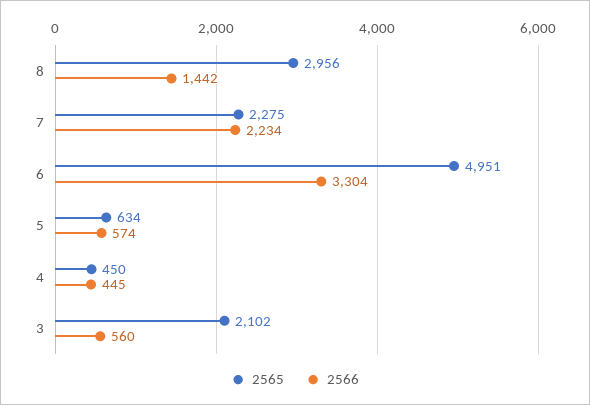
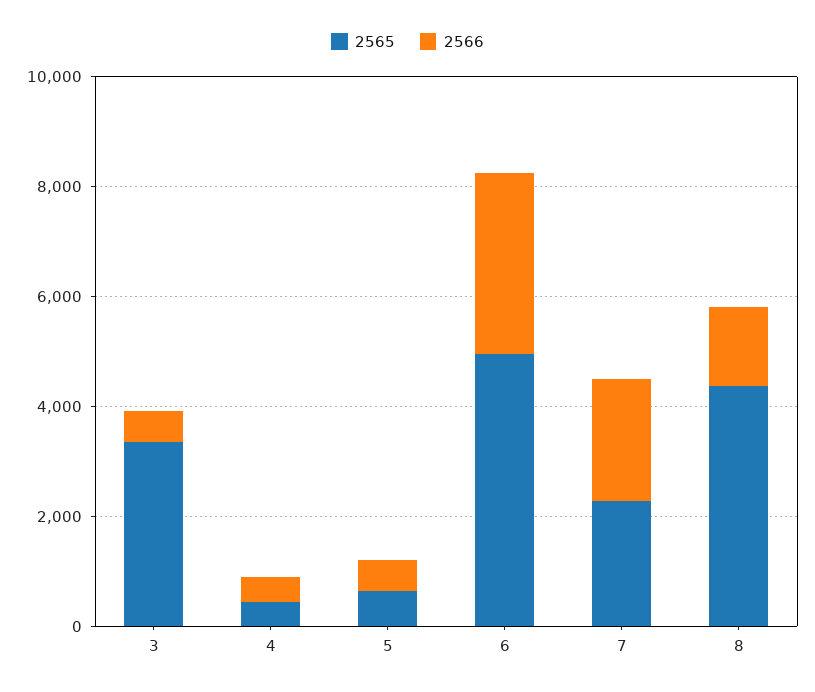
2565, 8: 2956 -> 4500
2565, 3: 2102 -> 3500

